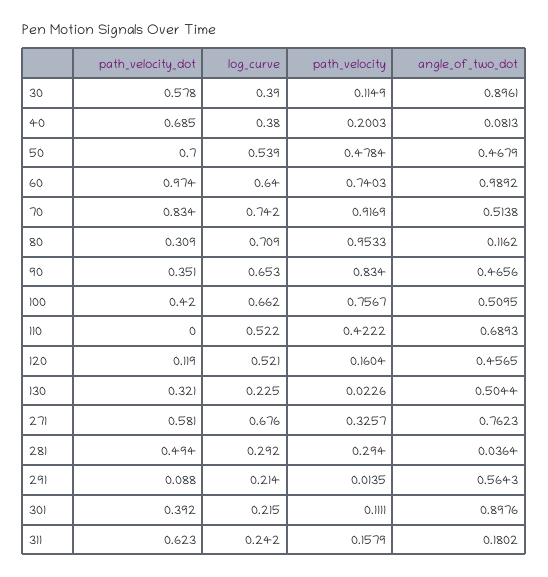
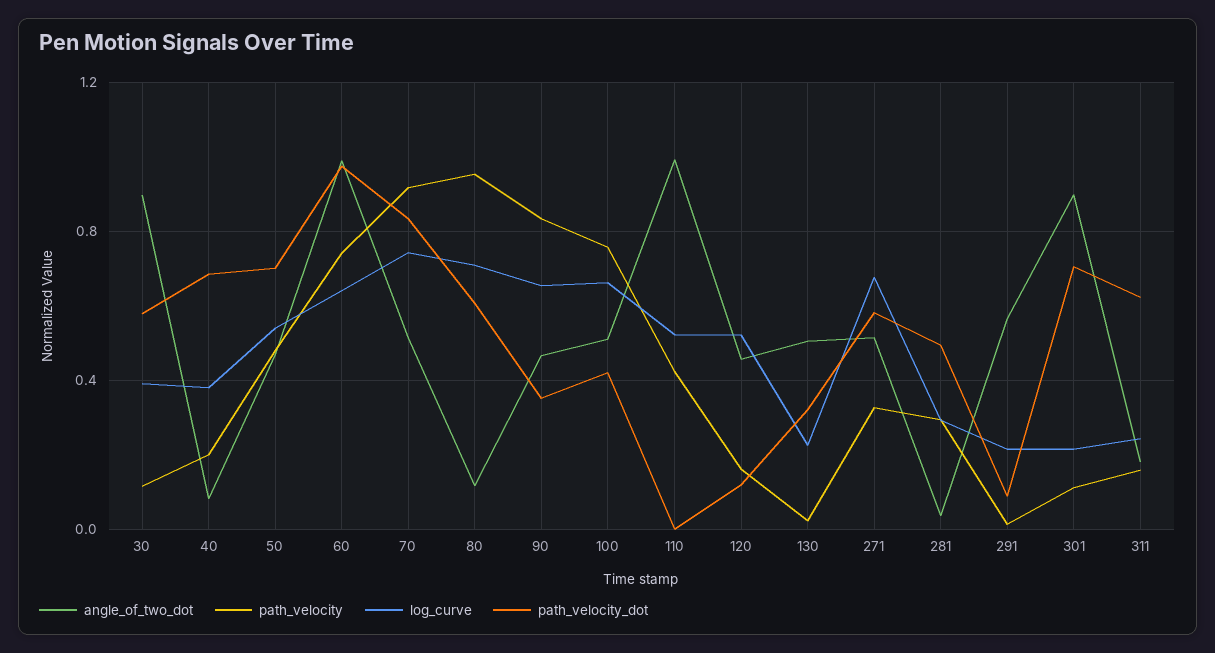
path_velocity_dot, 80: 0.309 -> 0.6
angle_of_two_dot, 110: 0.6893 -> 1
angle_of_two_dot, 271: 0.7623 -> 0.5
path_velocity_dot, 301: 0.392 -> 0.7

